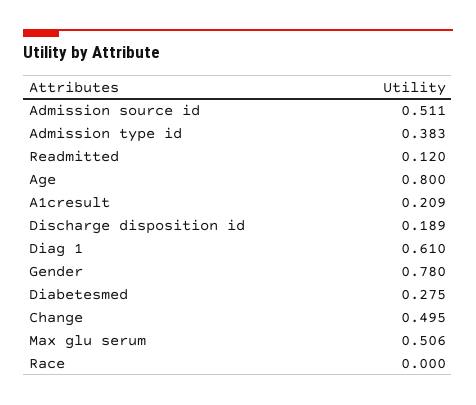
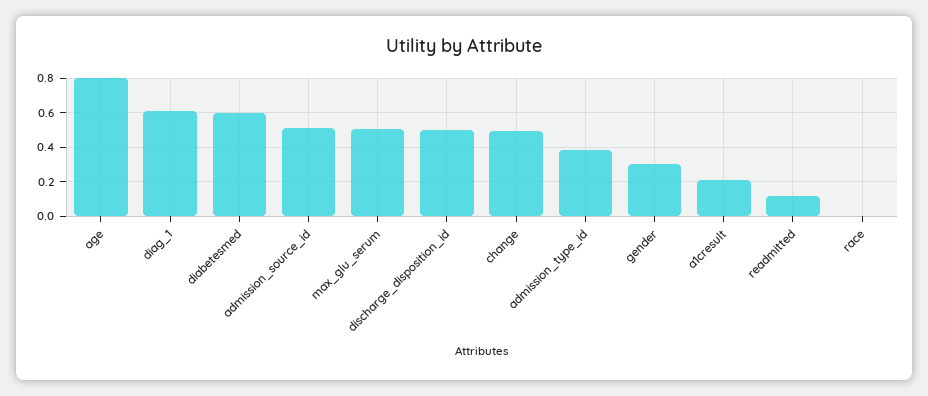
Discharge disposition id: 0.189 -> 0.5
Gender: 0.78 -> 0.3
Diabetesmed: 0.275 -> 0.6

